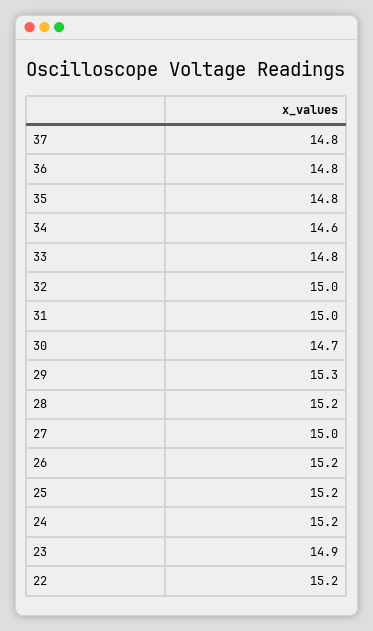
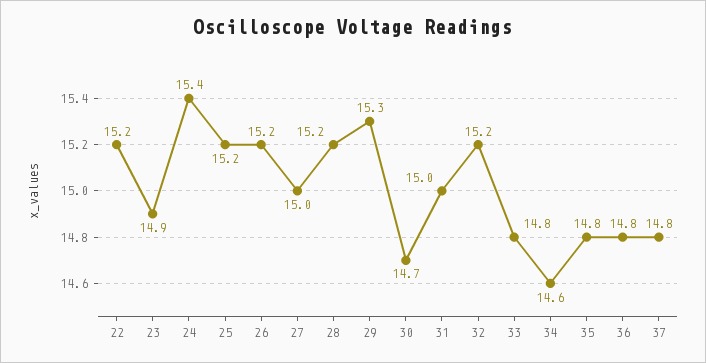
32: 15 -> 15.2
24: 15.2 -> 15.4

